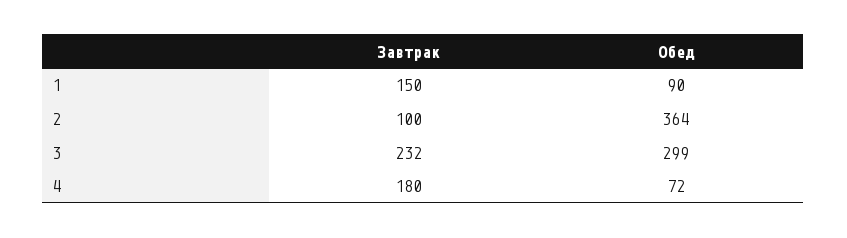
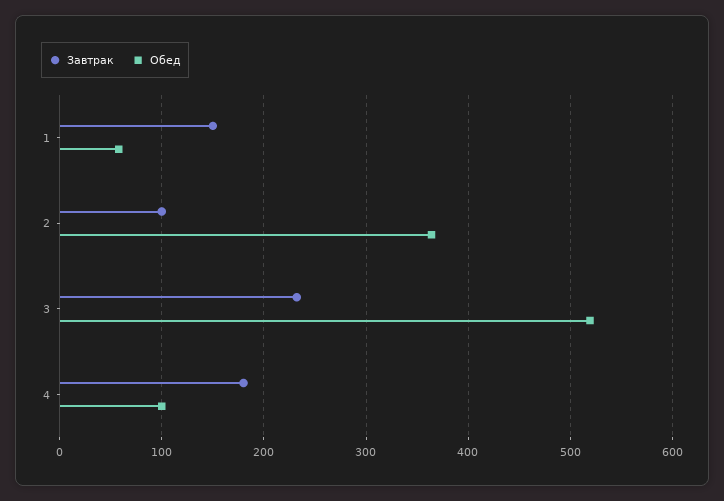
Обед, 1: 90 -> 60
Обед, 3: 299 -> 520
Обед, 4: 72 -> 100

